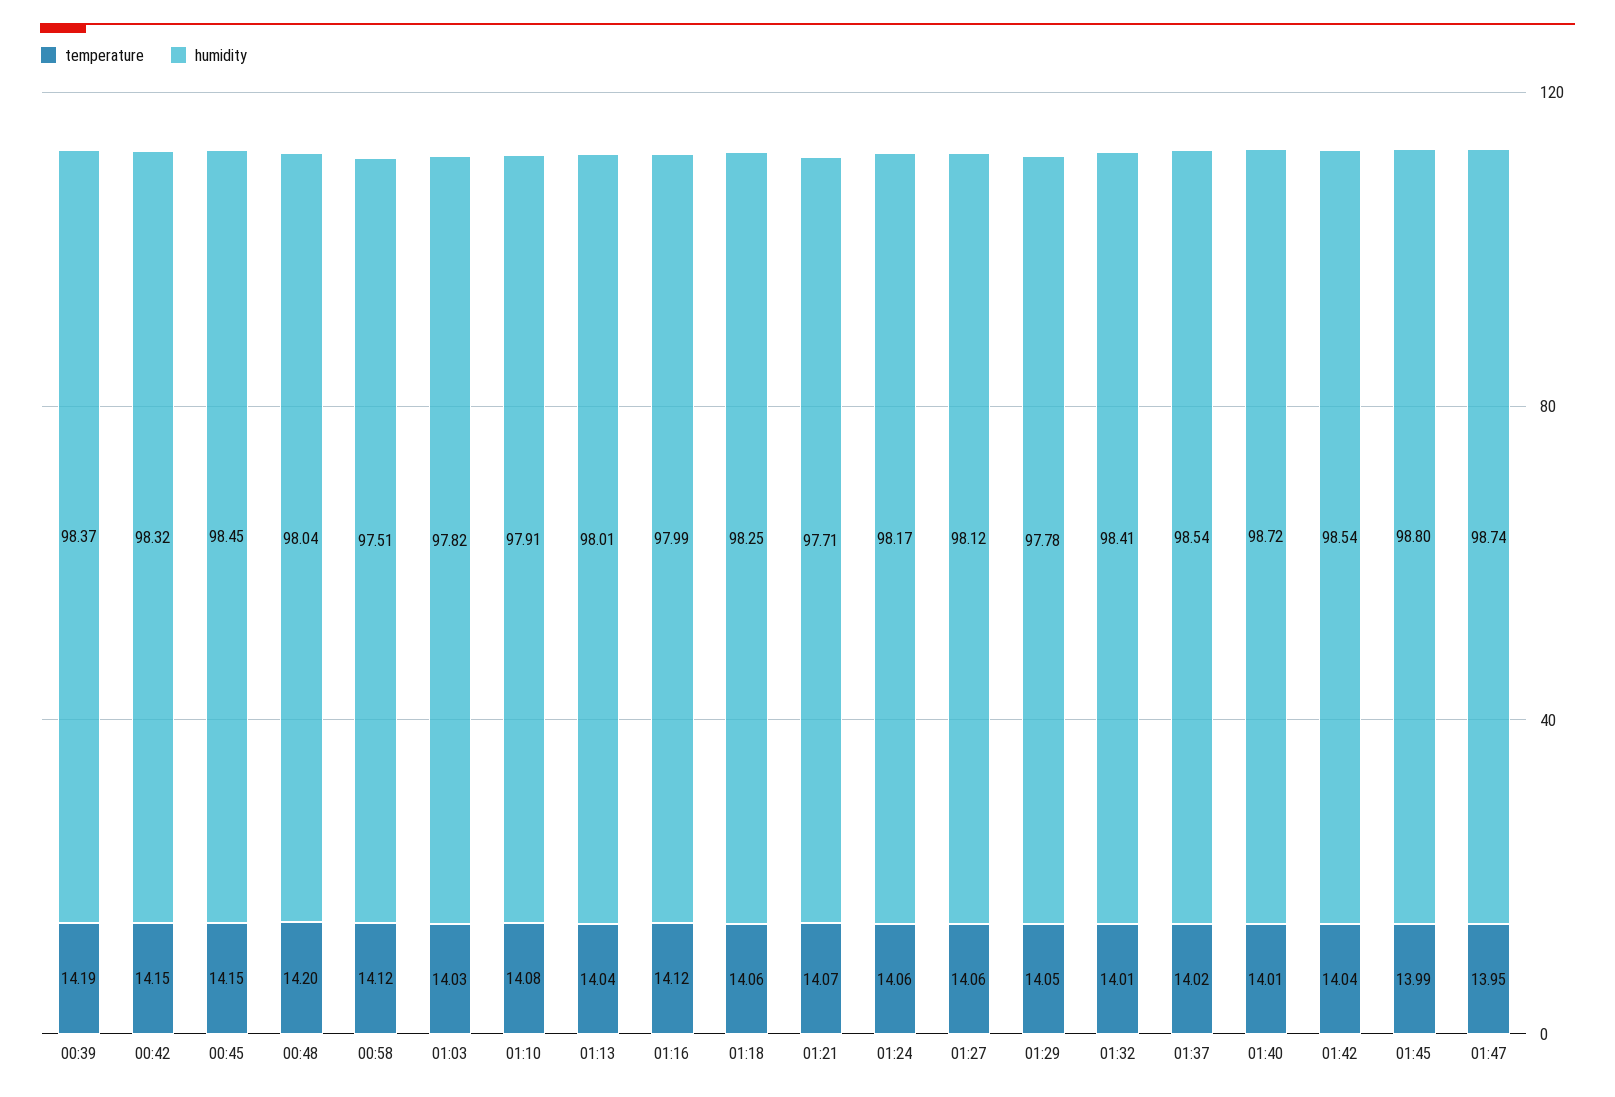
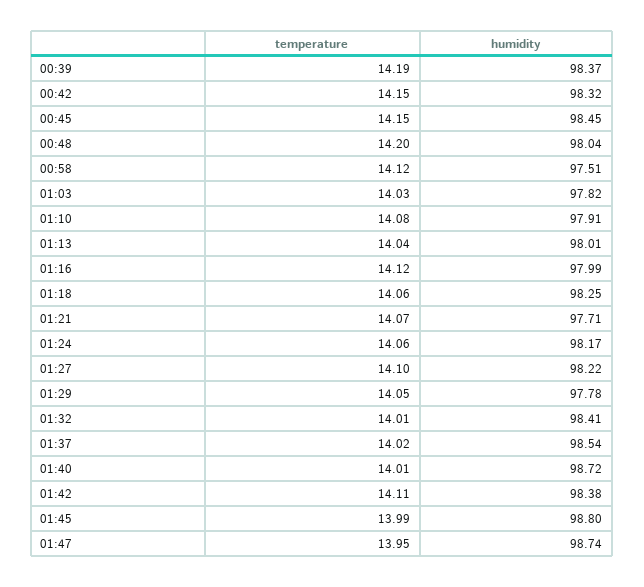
temperature, 01:27: 14.06 -> 14.1
humidity, 01:27: 98.12 -> 98.22
temperature, 01:42: 14.04 -> 14.11
humidity, 01:42: 98.54 -> 98.38

